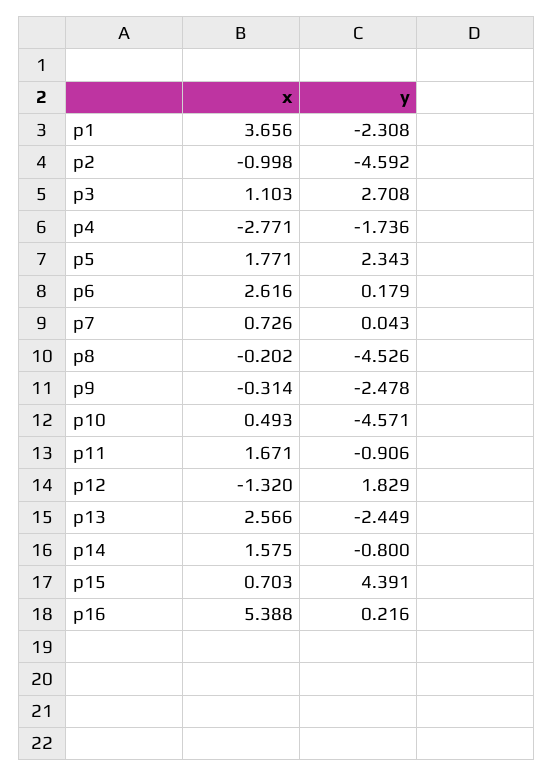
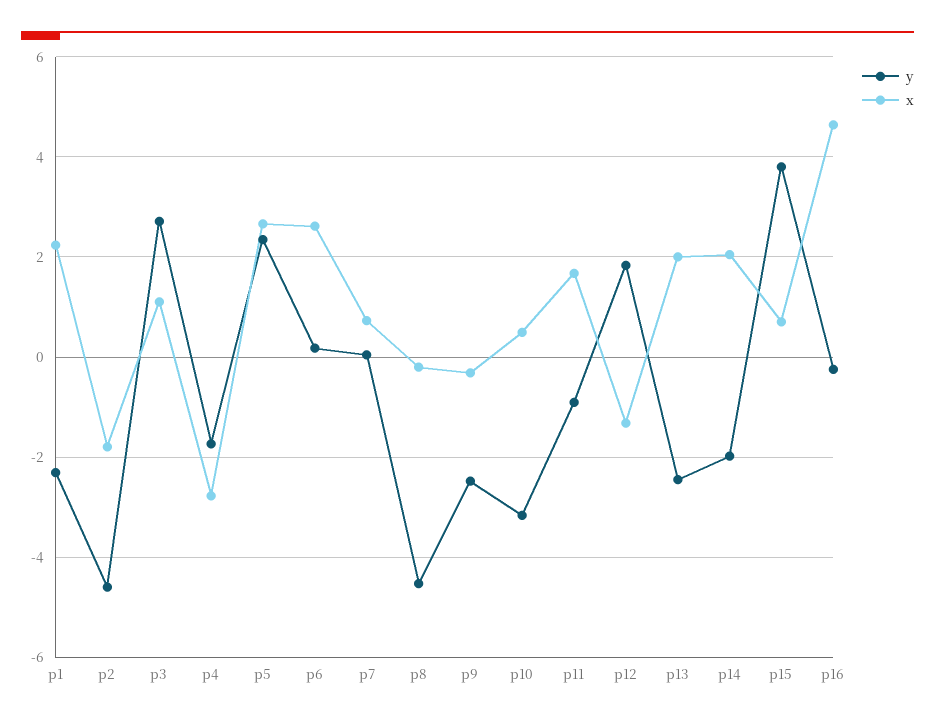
x, p1: 3.656 -> 2.2
x, p2: -0.998 -> -1.8
x, p5: 1.771 -> 2.6
y, p10: -4.571 -> -3.2
x, p13: 2.566 -> 2
x, p14: 1.575 -> 2
y, p14: -0.8 -> -2
y, p15: 4.391 -> 3.8
x, p16: 5.388 -> 4.6
y, p16: 0.216 -> -0.2

